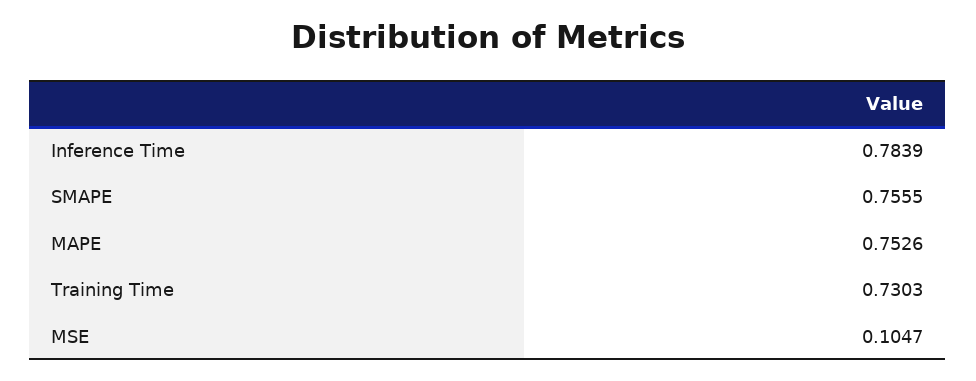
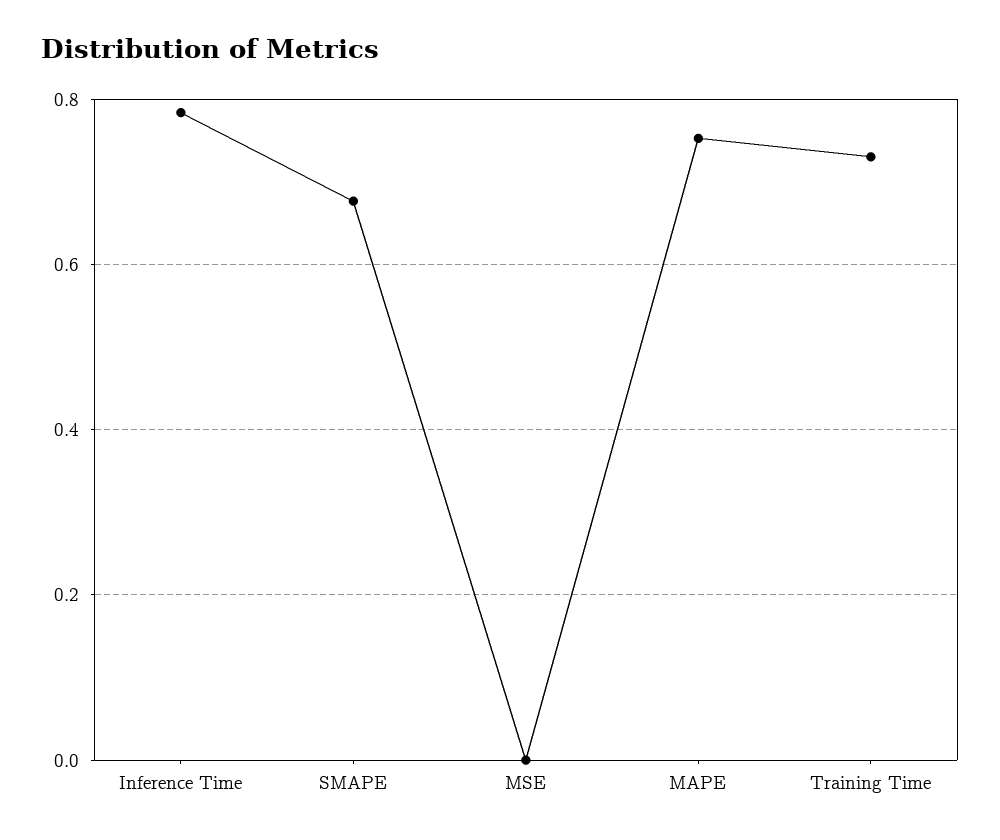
SMAPE: 0.7555 -> 0.68
MSE: 0.1047 -> 0

